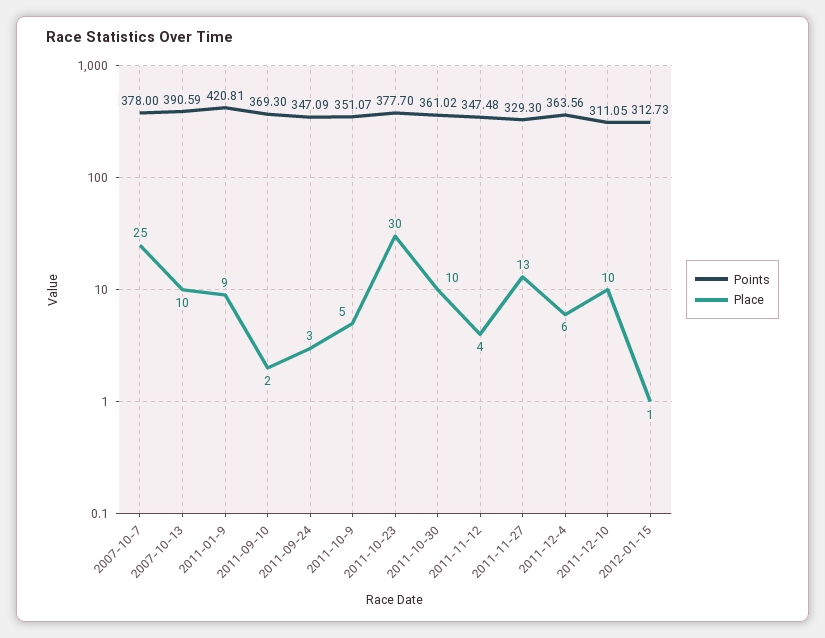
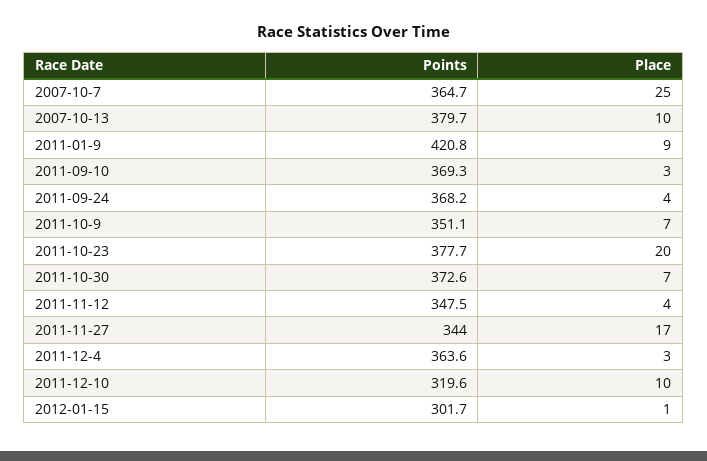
Points, 2007-10-7: 378 -> 364.7
Points, 2007-10-13: 390.59 -> 379.7
Place, 2011-09-10: 2 -> 3
Points, 2011-09-24: 347.09 -> 368.2
Place, 2011-09-24: 3 -> 4
Place, 2011-10-9: 5 -> 7
Place, 2011-10-23: 30 -> 20
Points, 2011-10-30: 361.02 -> 372.6
Place, 2011-10-30: 10 -> 7
Points, 2011-11-27: 329.3 -> 344
Place, 2011-11-27: 13 -> 17
Place, 2011-12-4: 6 -> 3
Points, 2011-12-10: 311.05 -> 319.6
Points, 2012-01-15: 312.73 -> 301.7

